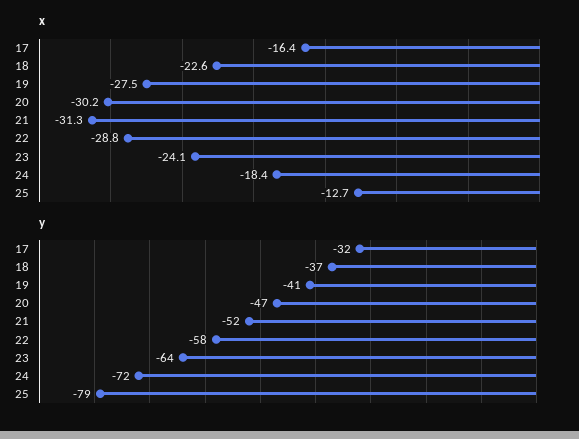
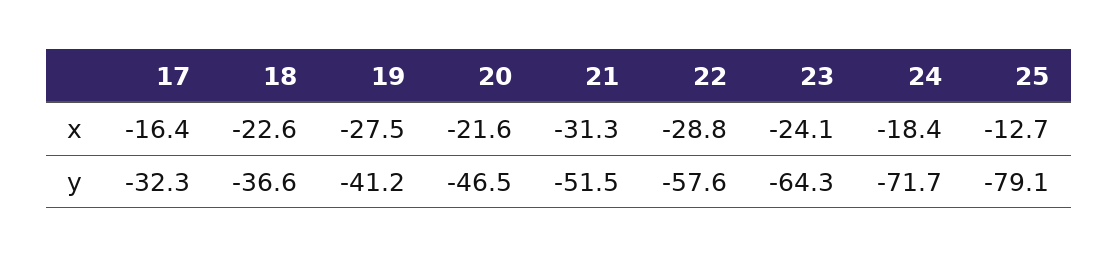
x, 20: -30.2 -> -21.6

